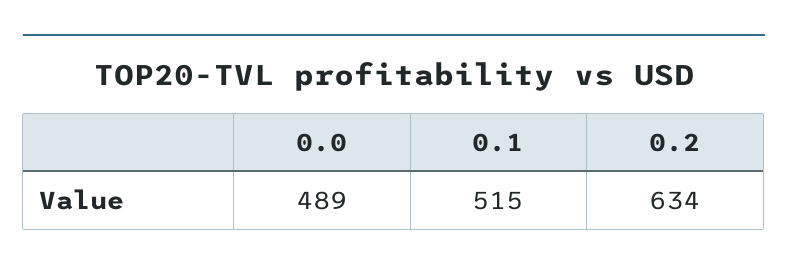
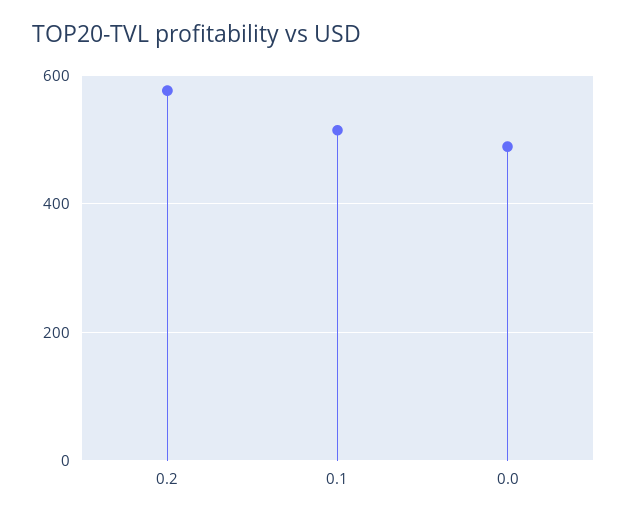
0.2: 634 -> 580

